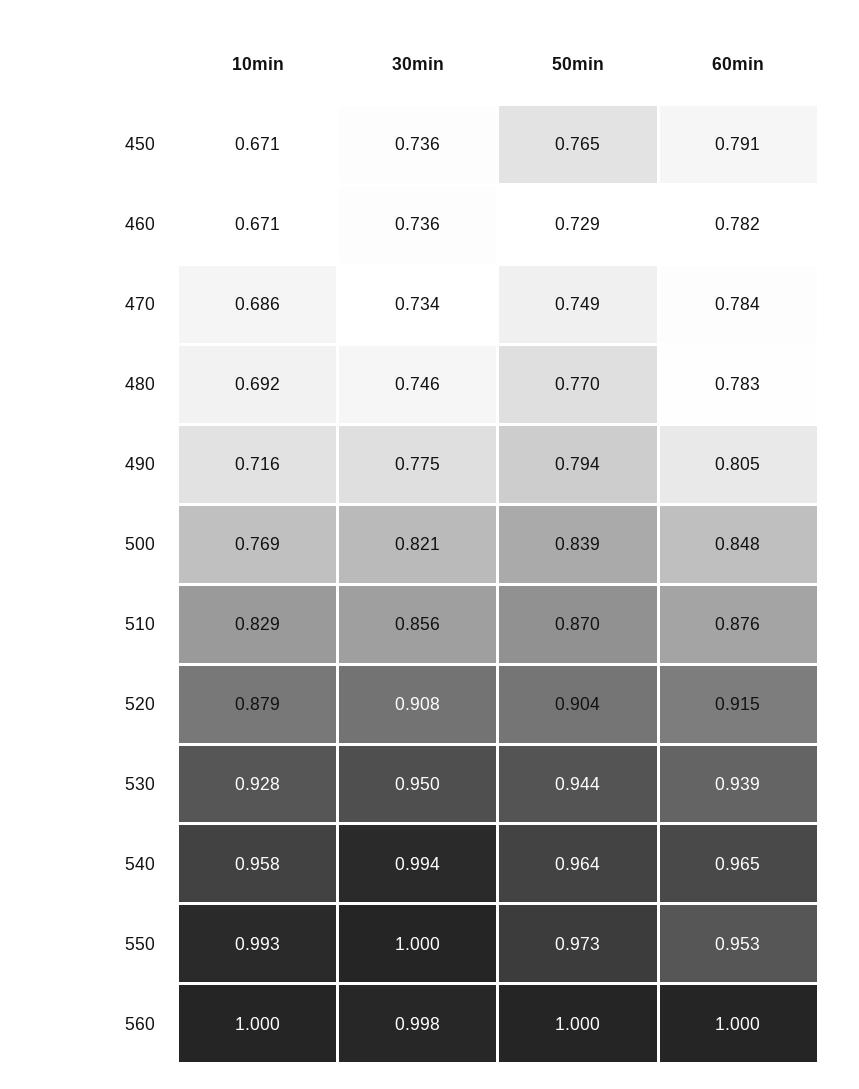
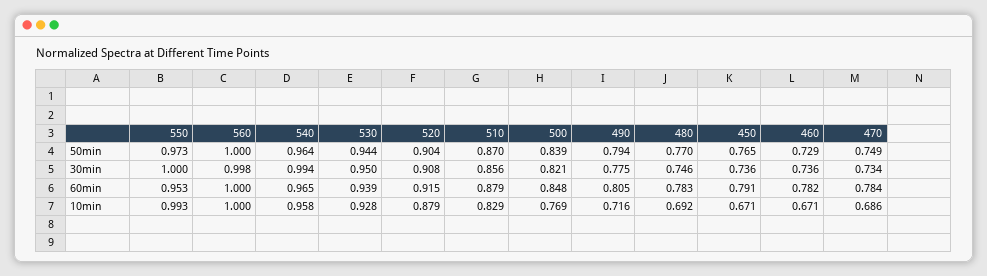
60min, 510: 0.876 -> 0.879

